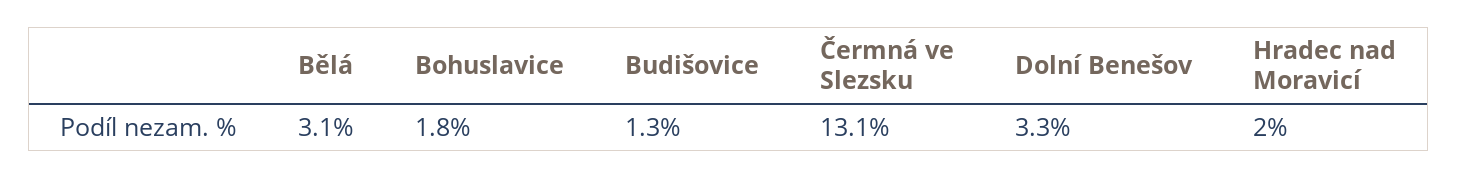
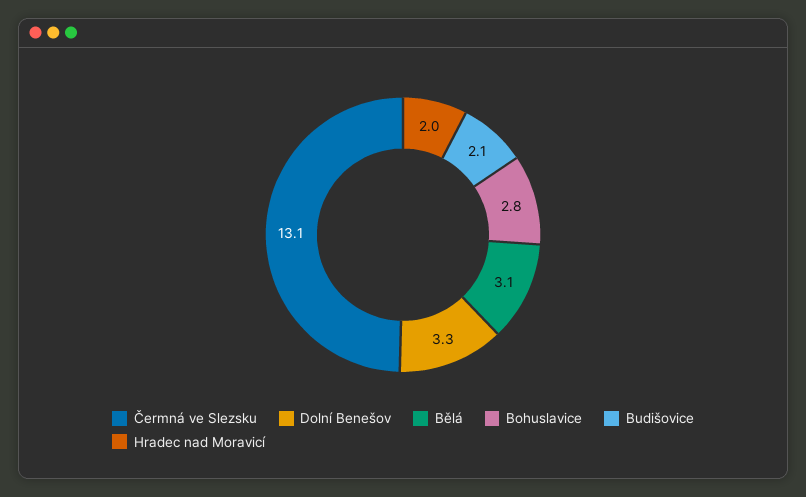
Bohuslavice: 1.8 -> 2.8
Budišovice: 1.3 -> 2.1

